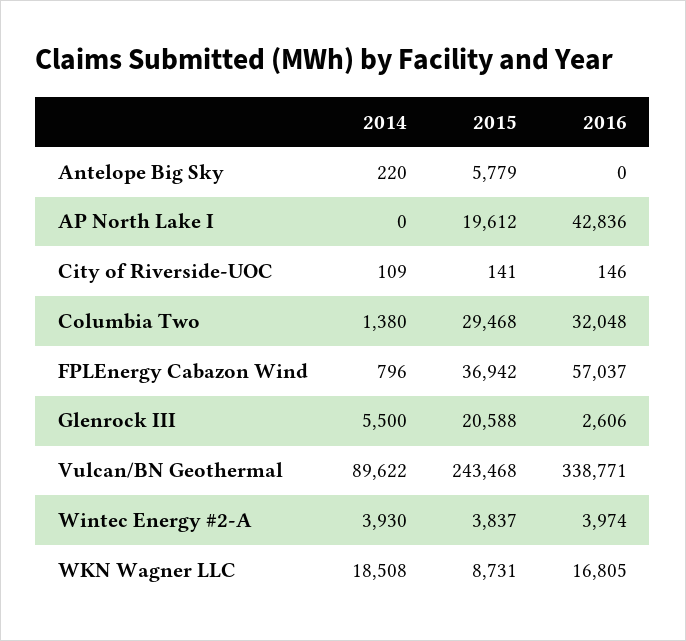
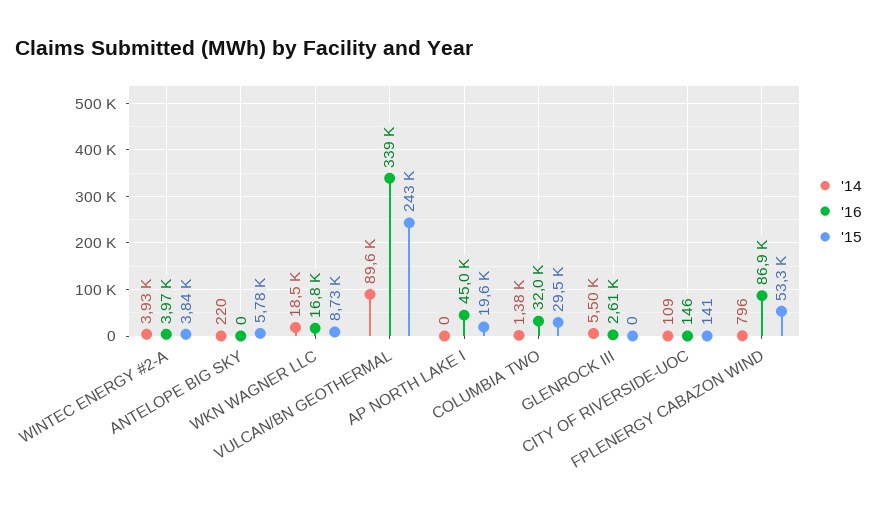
2016, AP North Lake I: 42836 -> 45000
2015, FPLEnergy Cabazon Wind: 36942 -> 53300
2016, FPLEnergy Cabazon Wind: 57037 -> 86900
2015, Glenrock III: 20588 -> 0

